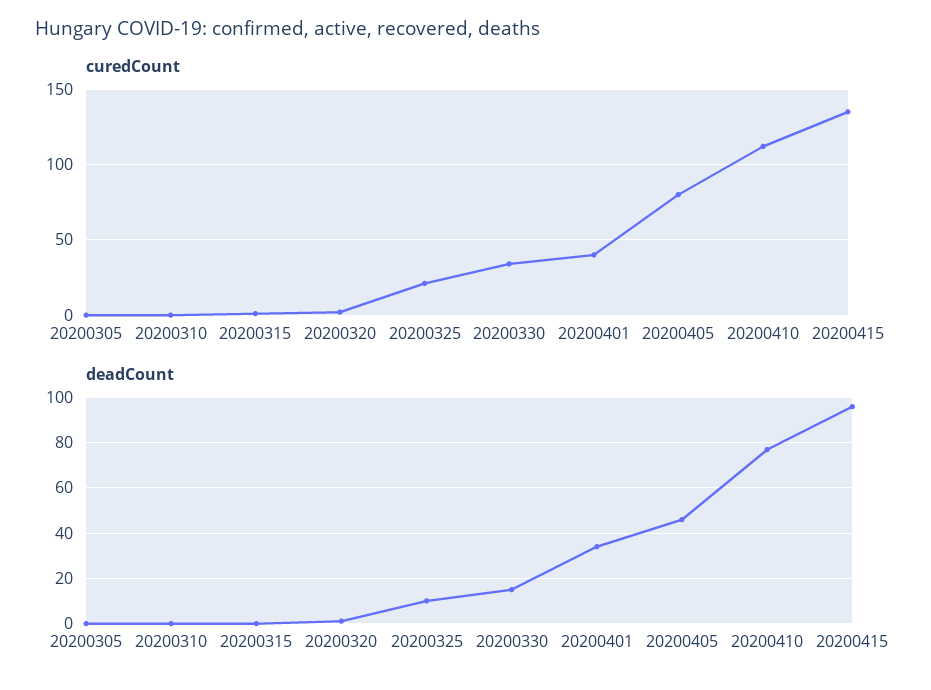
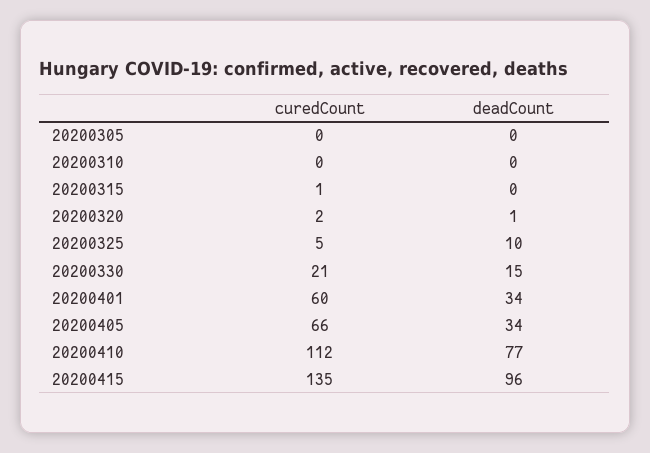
curedCount, 20200325: 20 -> 5
curedCount, 20200330: 35 -> 21
curedCount, 20200401: 40 -> 60
curedCount, 20200405: 80 -> 66
deadCount, 20200405: 45 -> 34

